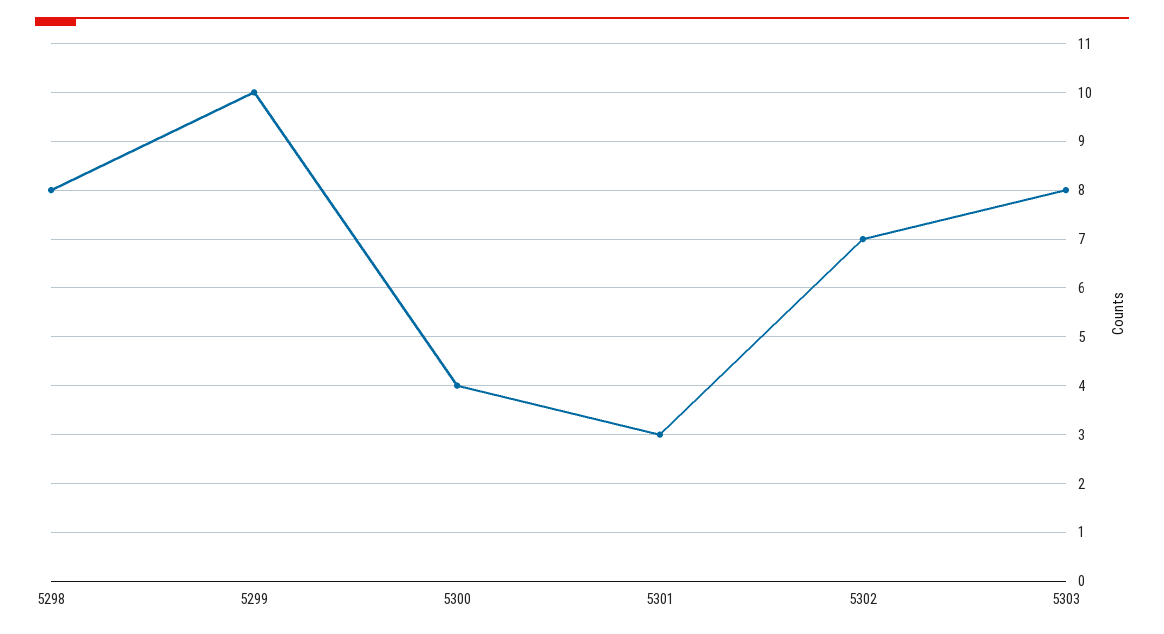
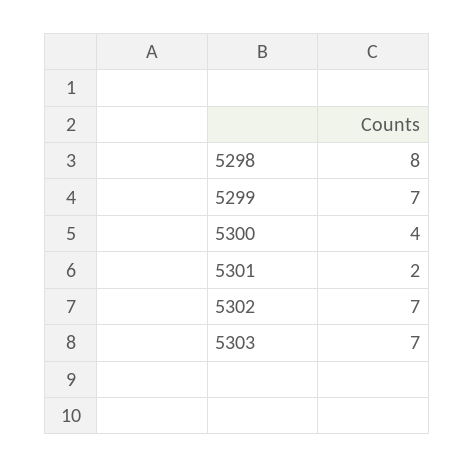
5299: 10 -> 7
5301: 3 -> 2
5303: 8 -> 7

